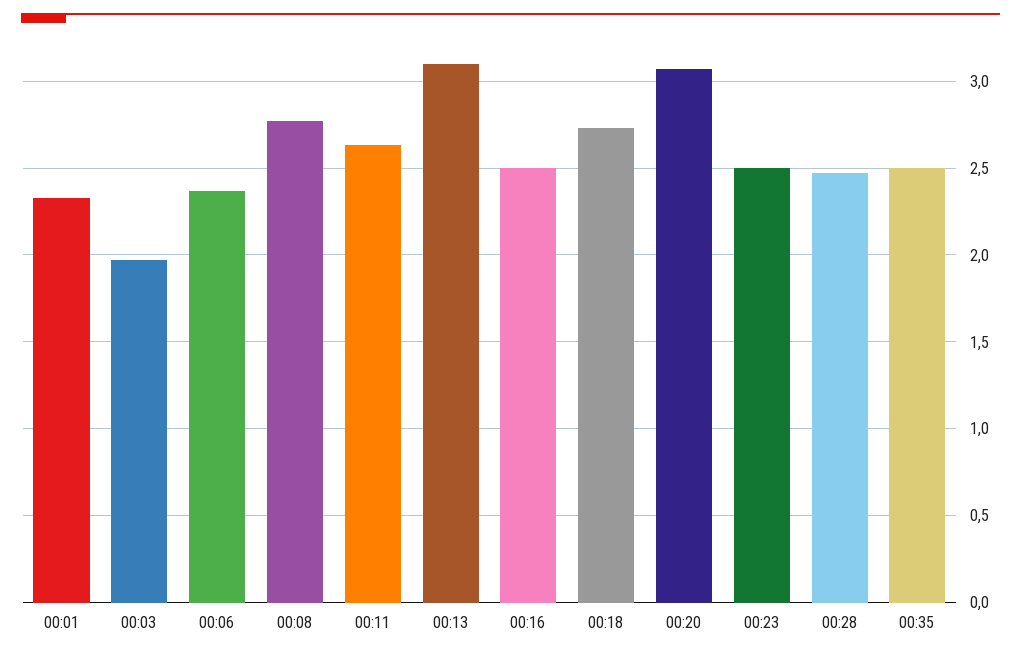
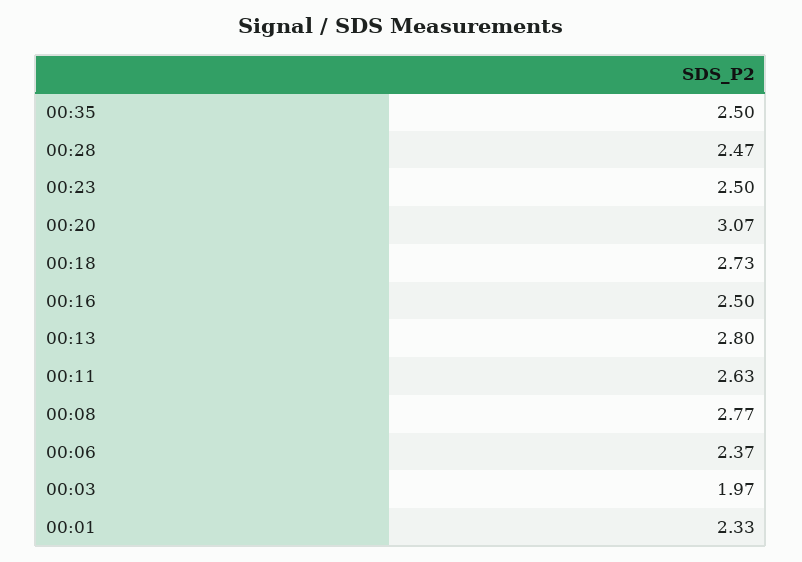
00:13: 3.1 -> 2.8

